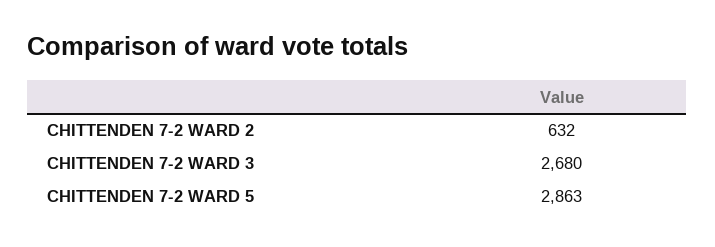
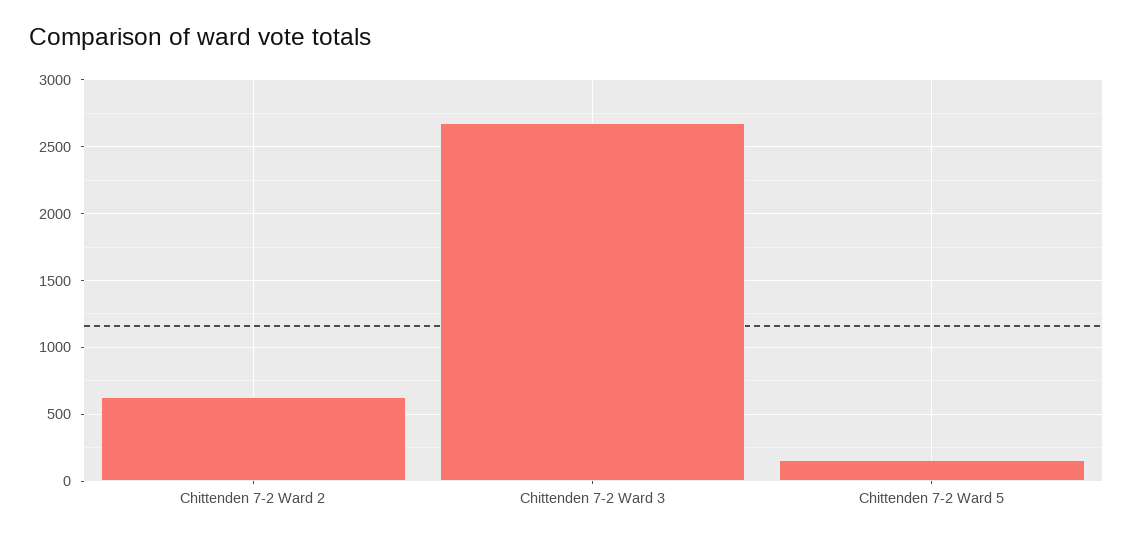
CHITTENDEN 7-2 WARD 5: 2863 -> 150

